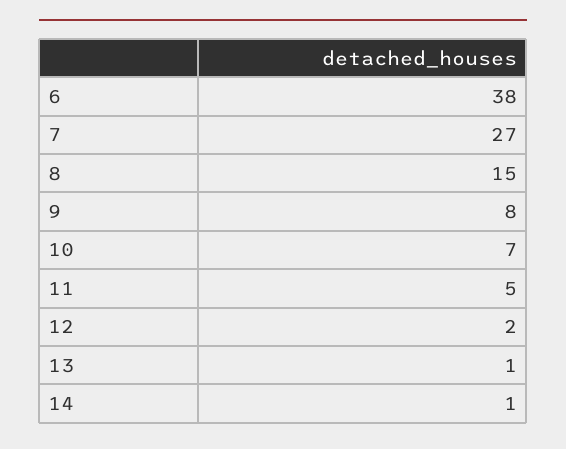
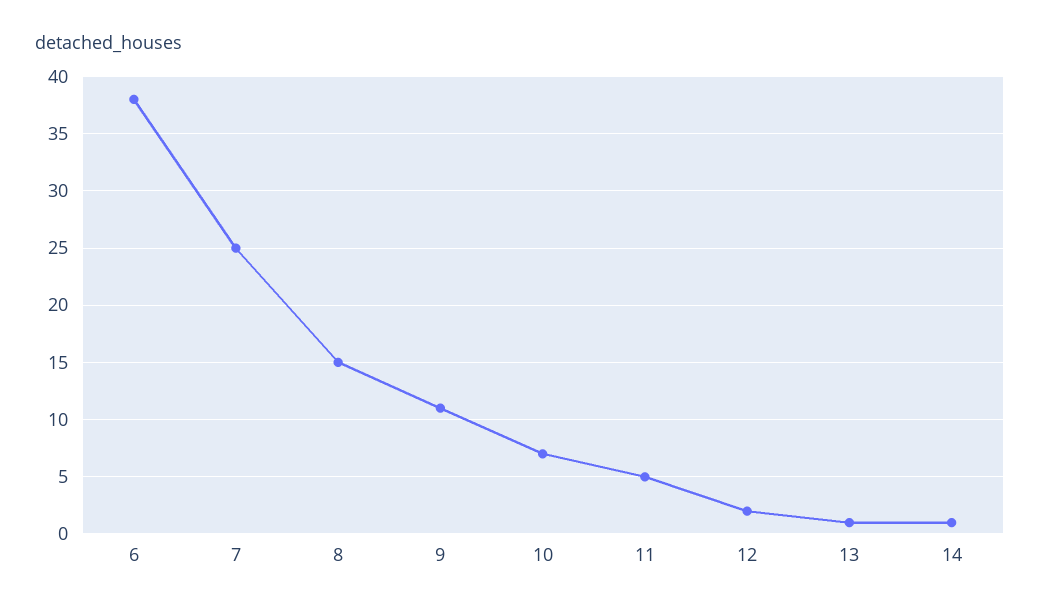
7: 27 -> 25
9: 8 -> 11

